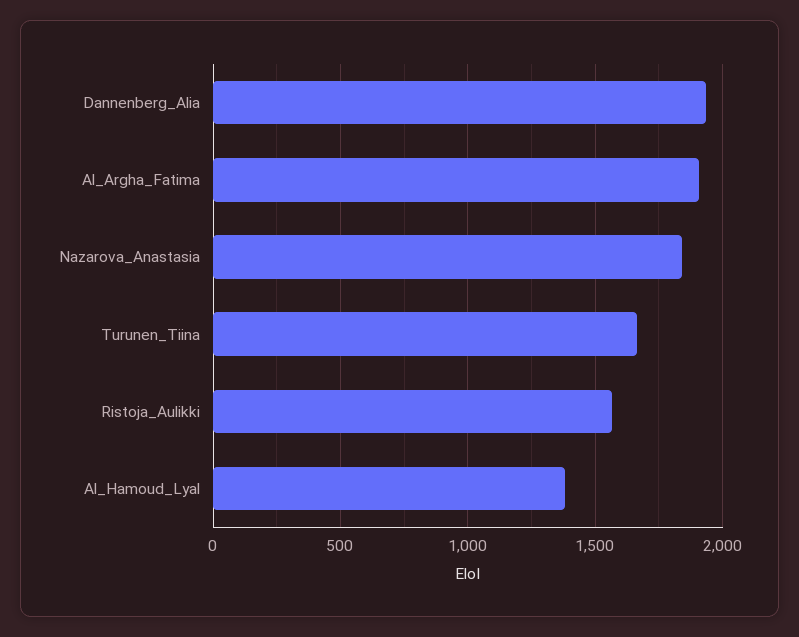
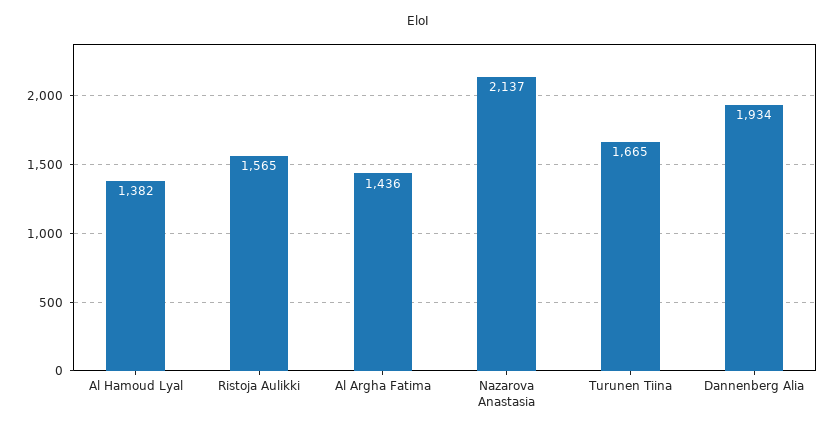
Al_Argha_Fatima: 1900 -> 1436
Nazarova_Anastasia: 1850 -> 2137

